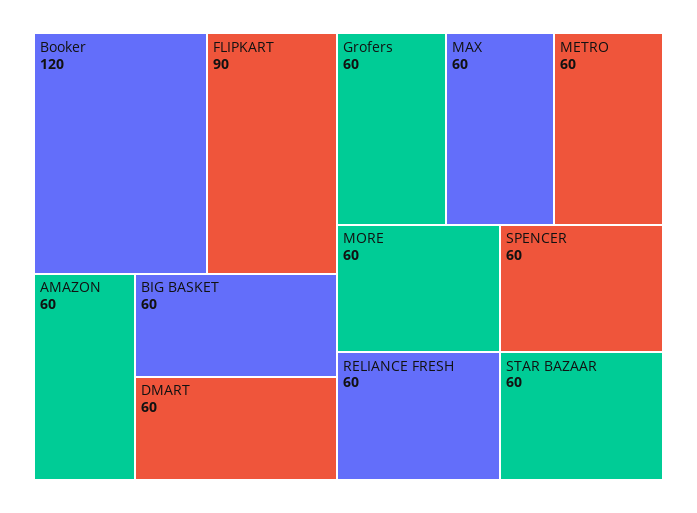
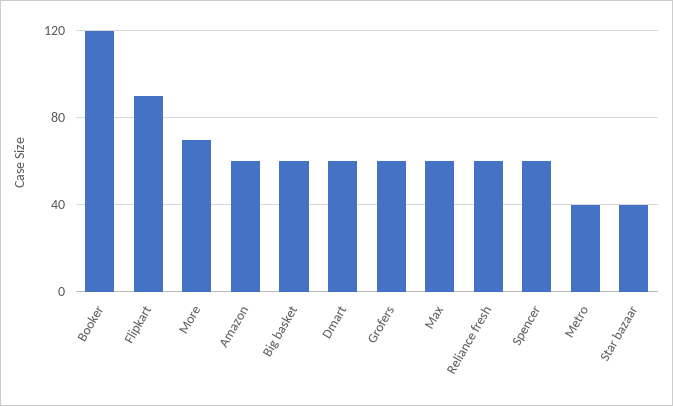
METRO: 60 -> 40
MORE: 60 -> 70
STAR BAZAAR: 60 -> 40

